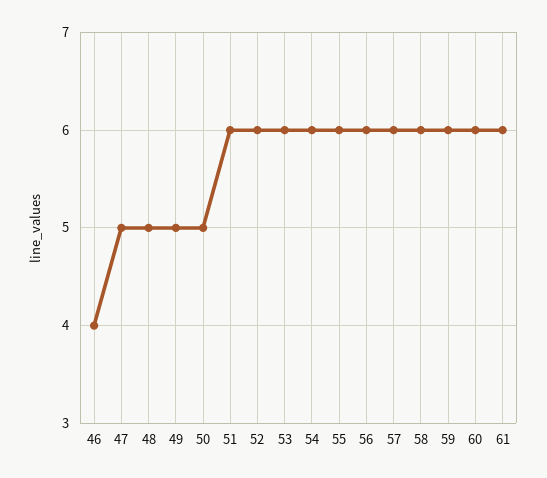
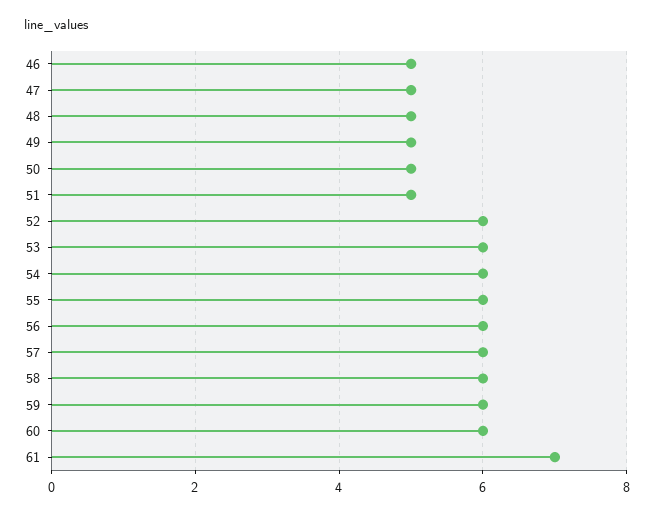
46: 4 -> 5
51: 6 -> 5
61: 6 -> 7

